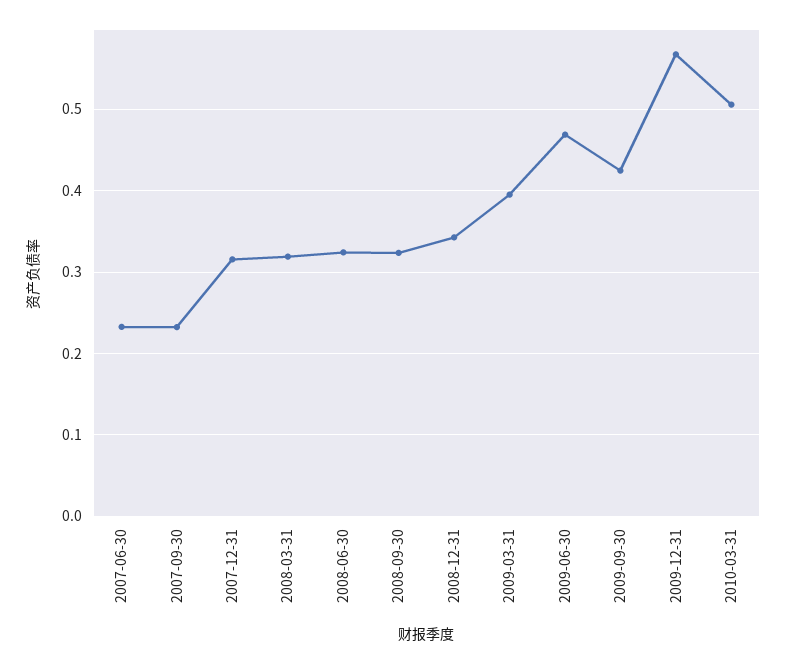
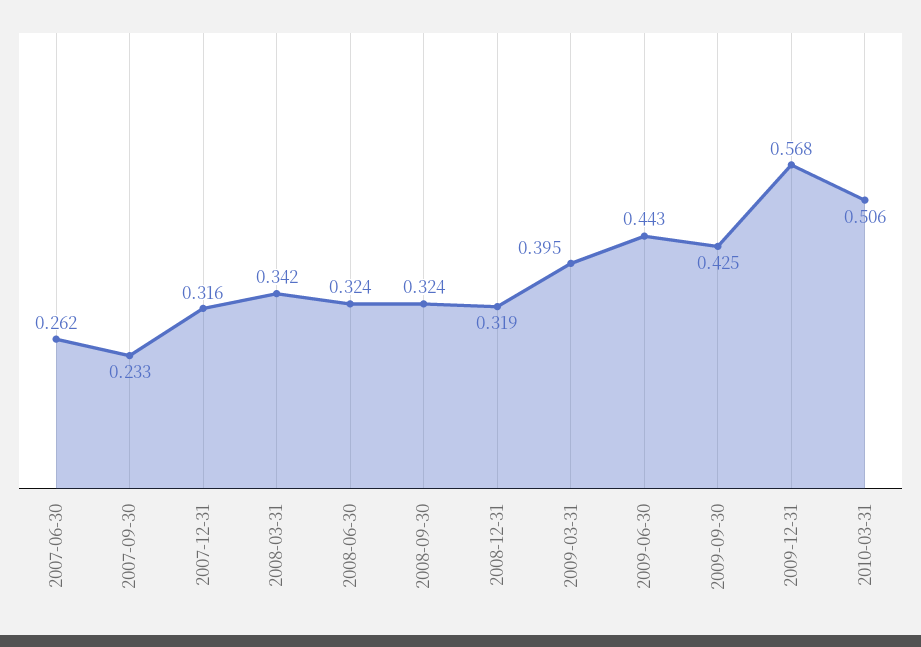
2007-06-30: 0.23 -> 0.262
2008-03-31: 0.32 -> 0.342
2008-12-31: 0.34 -> 0.319
2009-06-30: 0.47 -> 0.443

